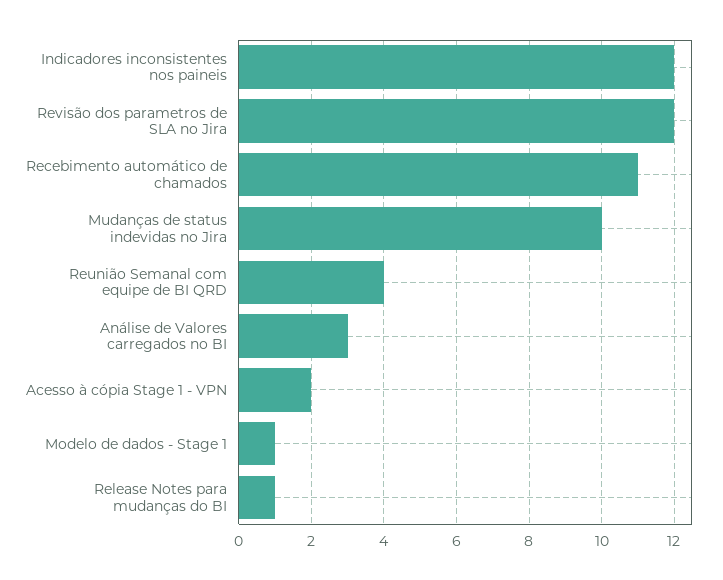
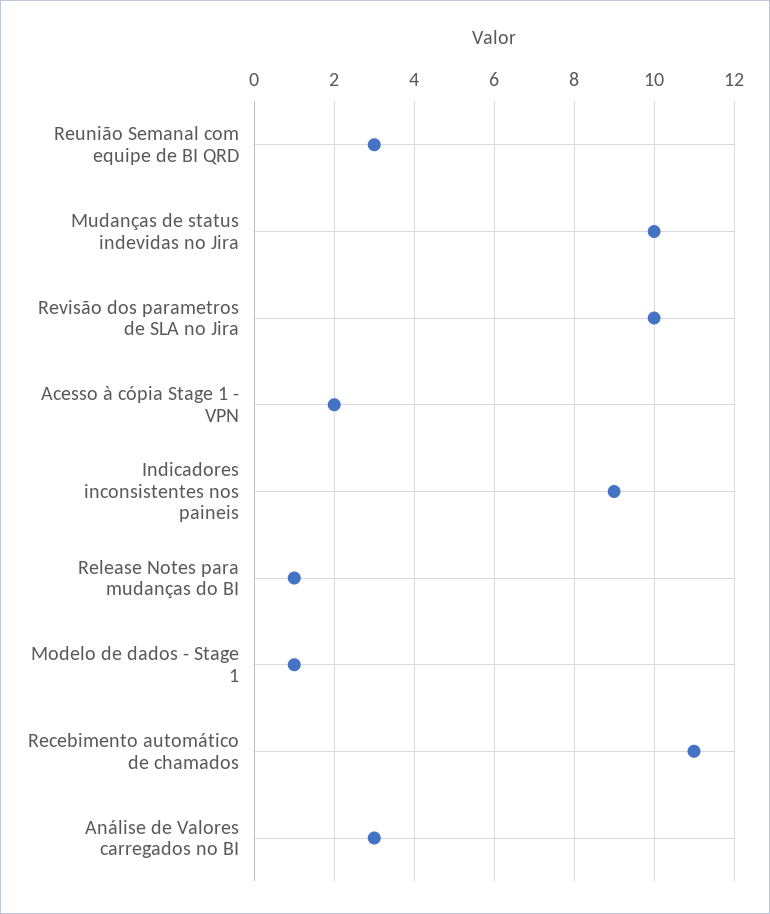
Indicadores inconsistentes nos paineis: 12 -> 9
Revisão dos parametros de SLA no Jira: 12 -> 10
Reunião Semanal com equipe de BI QRD: 4 -> 3

